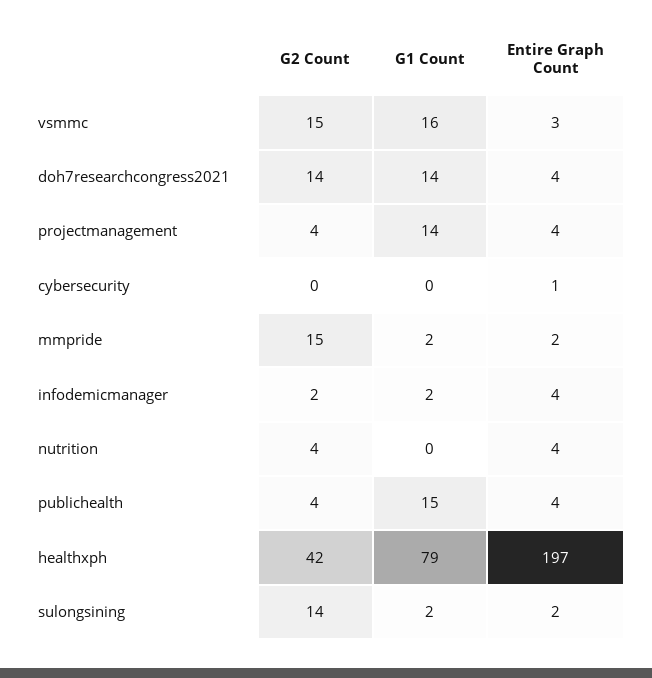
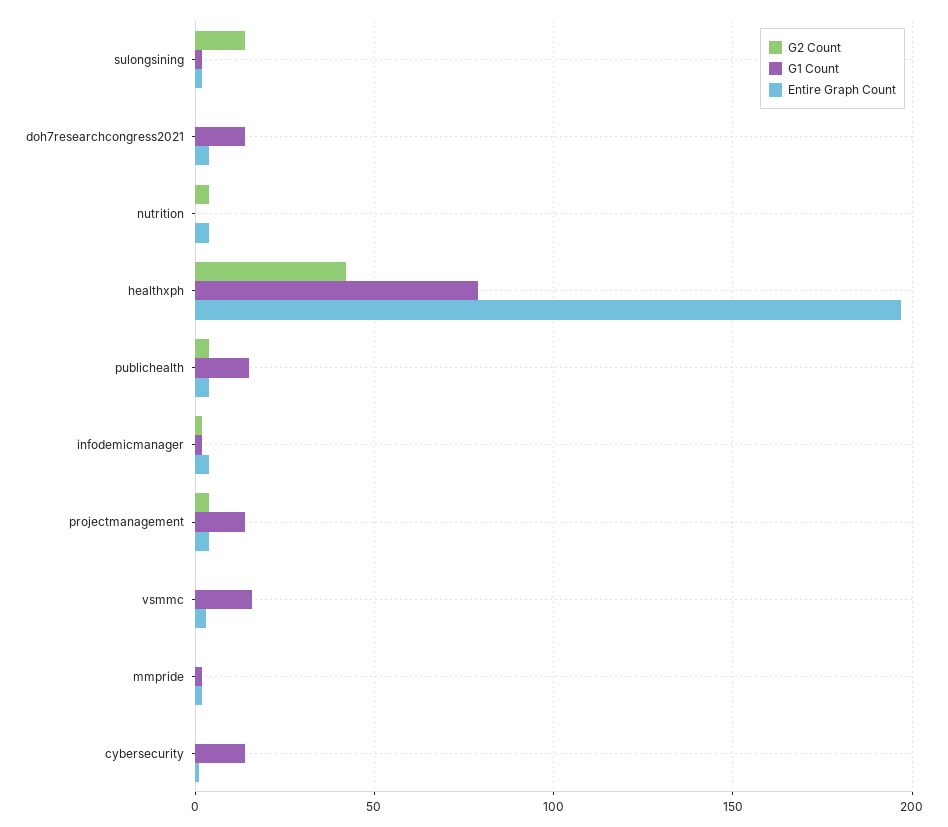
G2 Count, vsmmc: 15 -> 0
G2 Count, doh7researchcongress2021: 14 -> 0
G1 Count, cybersecurity: 0 -> 15
G2 Count, mmpride: 15 -> 0

